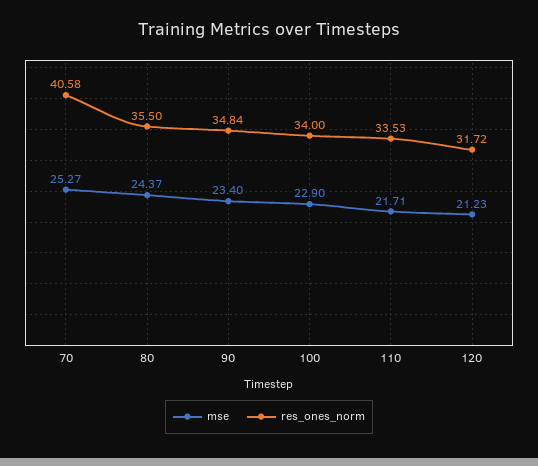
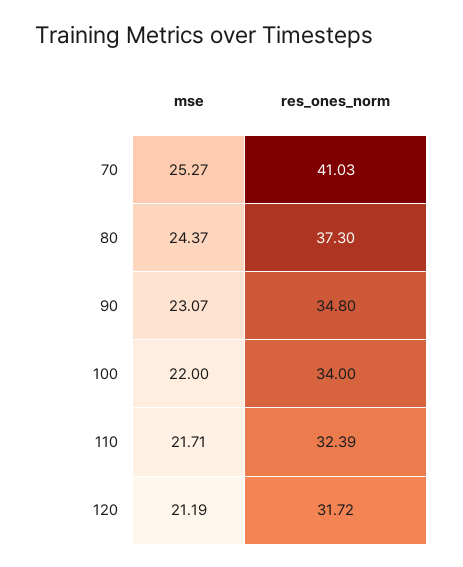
res_ones_norm, 70: 40.58 -> 41.03
res_ones_norm, 80: 35.5 -> 37.3
mse, 90: 23.4 -> 23.07
res_ones_norm, 90: 34.84 -> 34.8
mse, 100: 22.9 -> 22
res_ones_norm, 110: 33.53 -> 32.39
mse, 120: 21.23 -> 21.19

